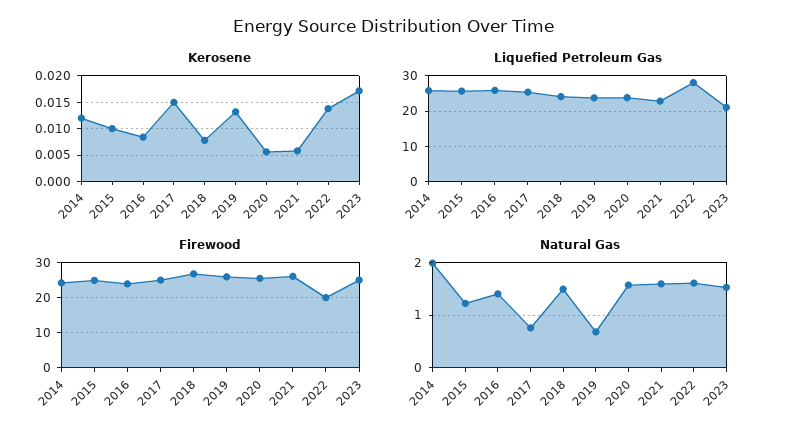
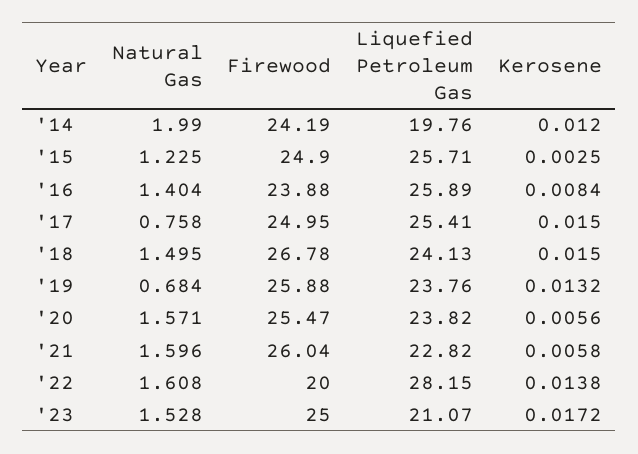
Kerosene, 2015: 0.01 -> 0.0025
Kerosene, 2018: 0.0075 -> 0.015
Liquefied Petroleum Gas, 2014: 26 -> 19.76

